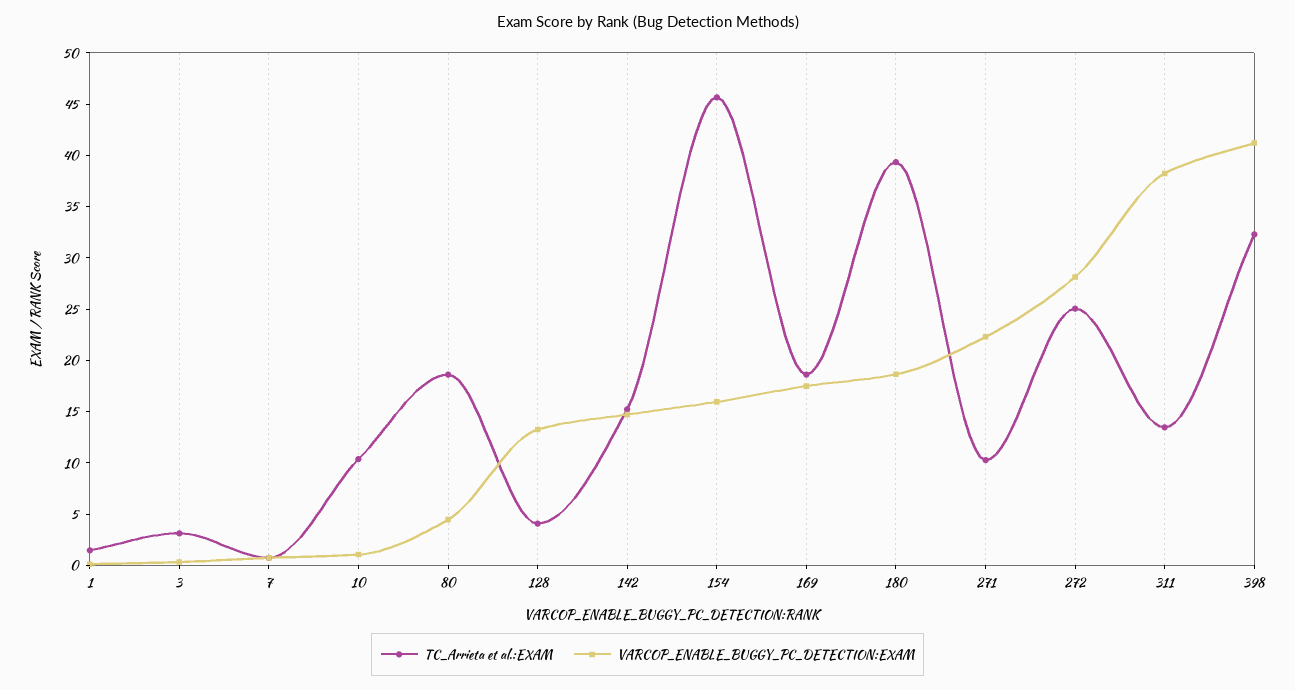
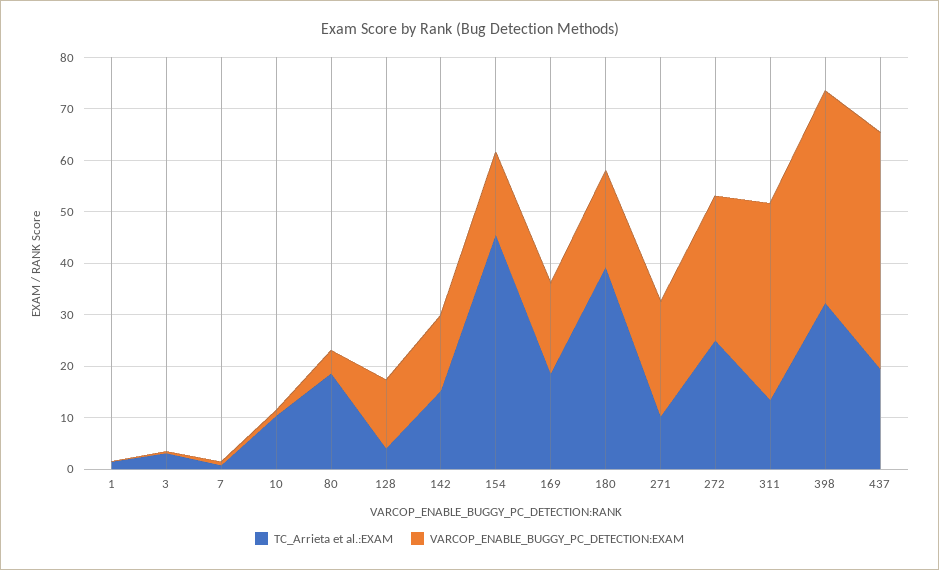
TC_Arrieta et al.:EXAM, 437: none -> 20
VARCOP_ENABLE_BUGGY_PC_DETECTION:EXAM, 437: none -> 46

